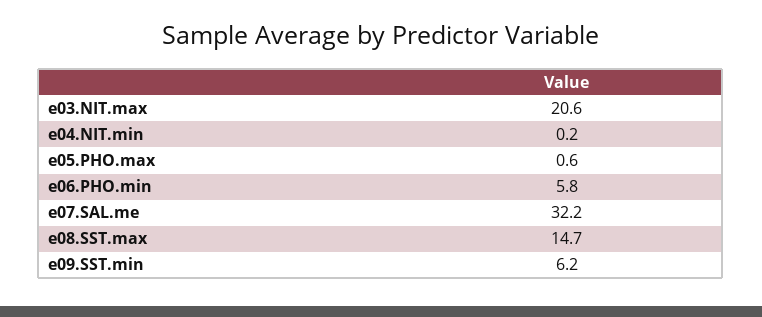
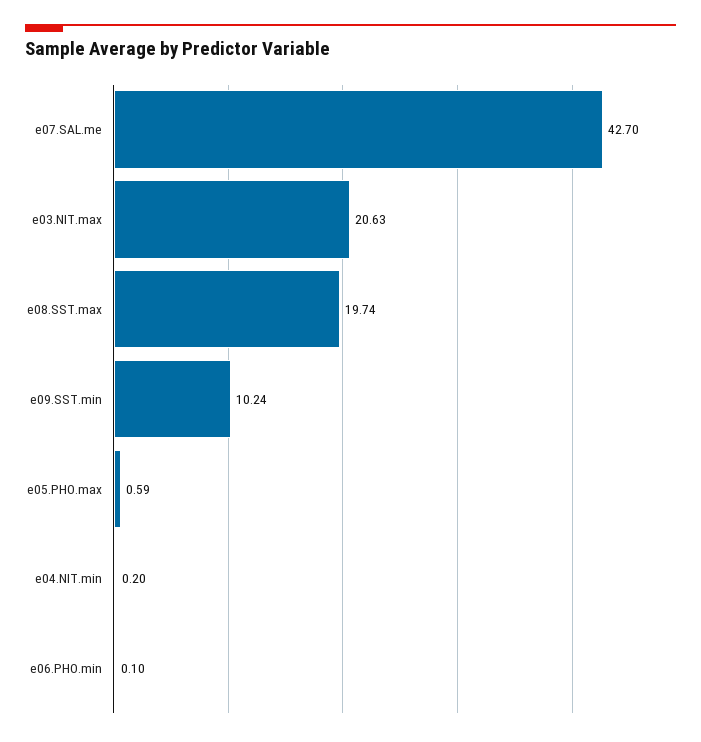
e06.PHO.min: 5.8 -> 0.1
e07.SAL.me: 32.2 -> 42.7
e08.SST.max: 14.7 -> 19.74
e09.SST.min: 6.2 -> 10.24

